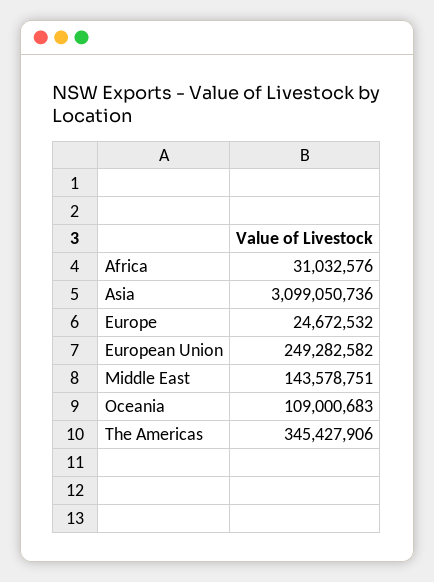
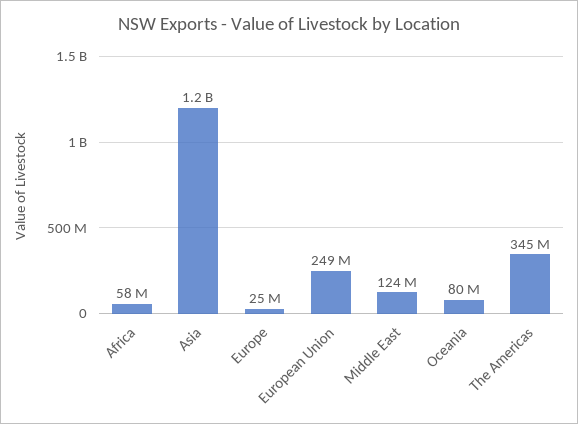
Africa: 31032576 -> 58000000
Asia: 3099050736 -> 1200000000
Middle East: 143578751 -> 124000000
Oceania: 109000683 -> 80000000

